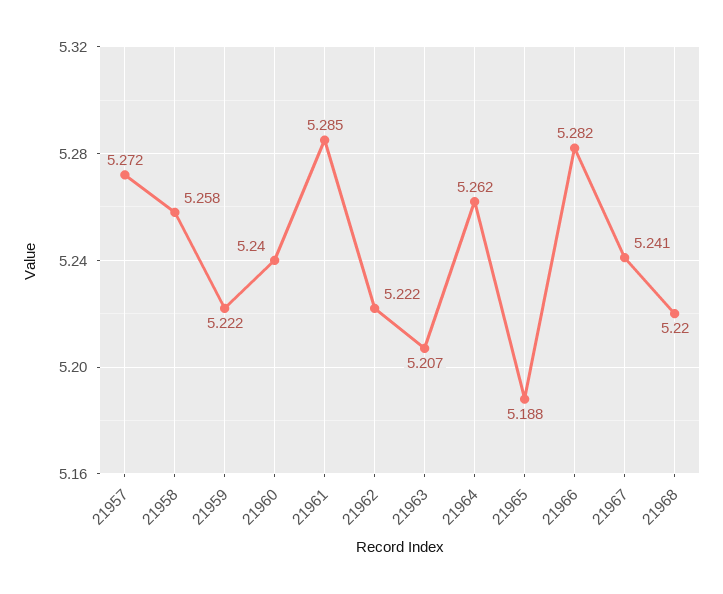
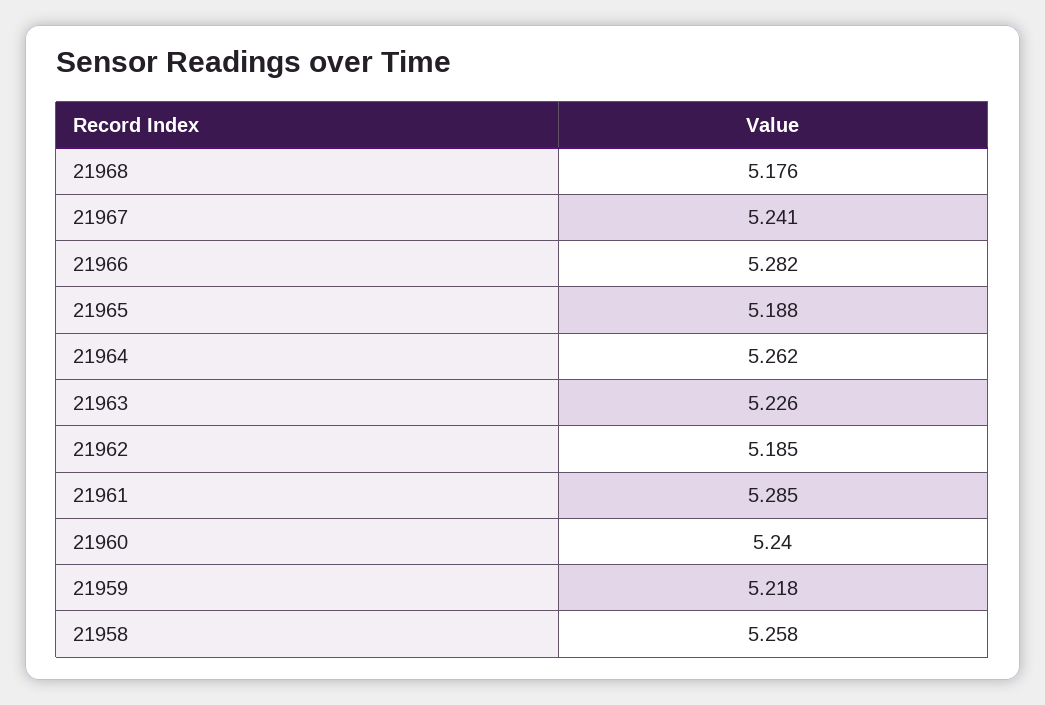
21957: 5.272 -> none
21959: 5.222 -> 5.218
21962: 5.222 -> 5.185
21963: 5.207 -> 5.226
21968: 5.22 -> 5.176

